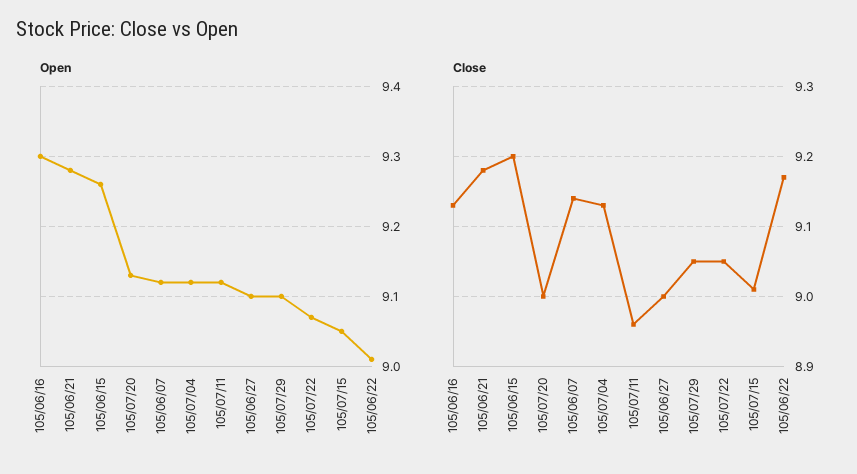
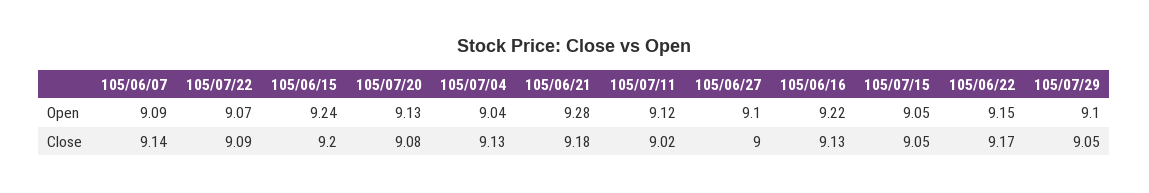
Open, 105/06/16: 9.3 -> 9.22
Open, 105/06/15: 9.26 -> 9.24
Open, 105/06/07: 9.12 -> 9.09
Open, 105/07/04: 9.12 -> 9.04
Open, 105/06/22: 9.01 -> 9.15
Close, 105/07/20: 9 -> 9.08
Close, 105/07/11: 8.96 -> 9.02
Close, 105/07/22: 9.05 -> 9.09
Close, 105/07/15: 9.01 -> 9.05

